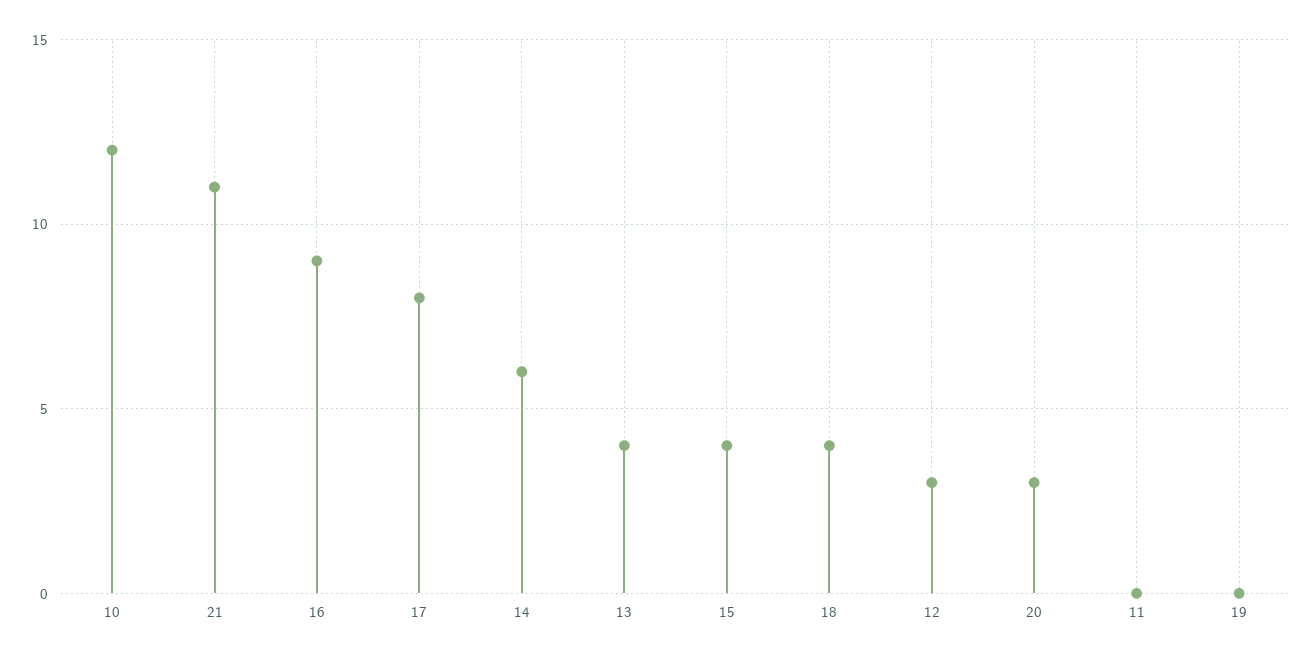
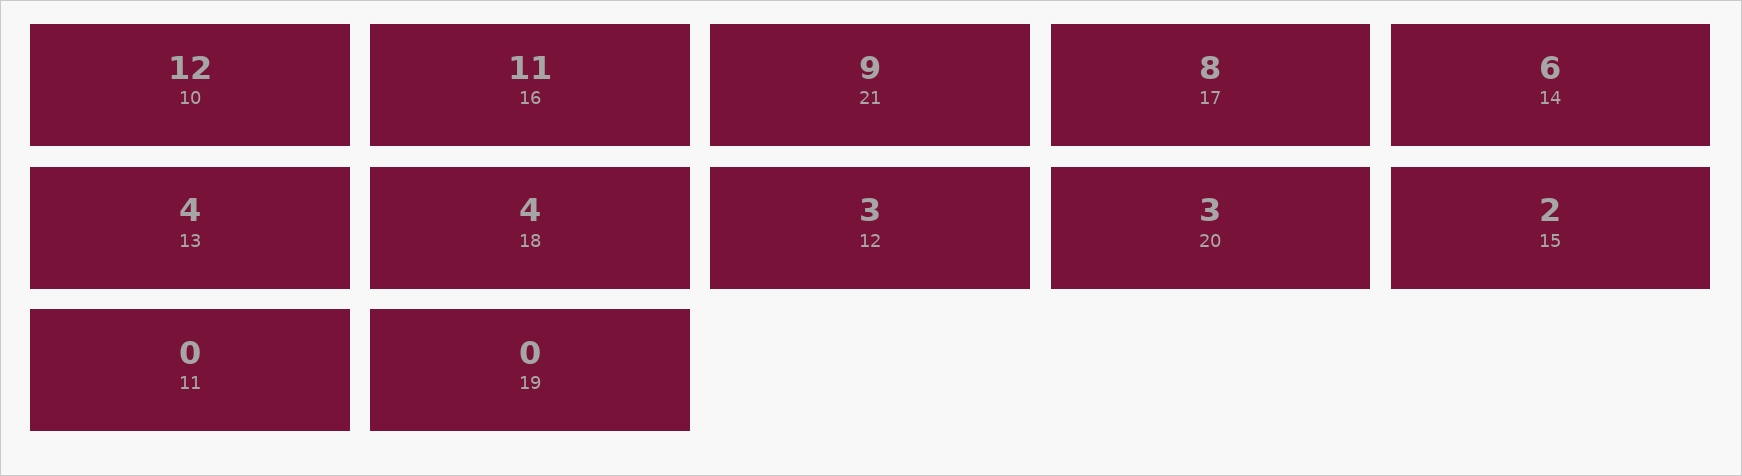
21: 11 -> 9
16: 9 -> 11
15: 4 -> 2

